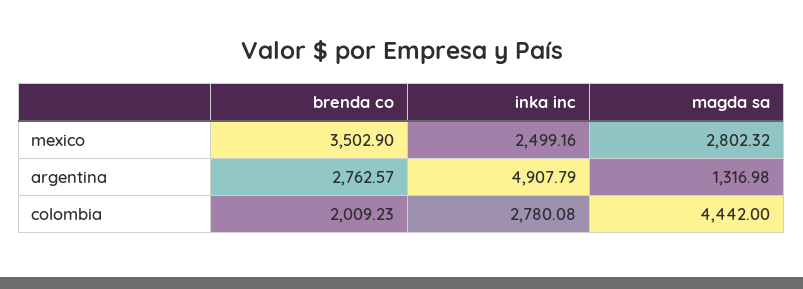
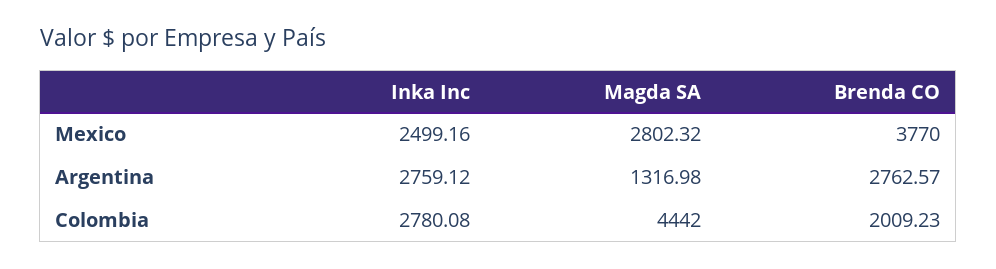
brenda co, mexico: 3502.9 -> 3770
inka inc, argentina: 4907.79 -> 2759.12

